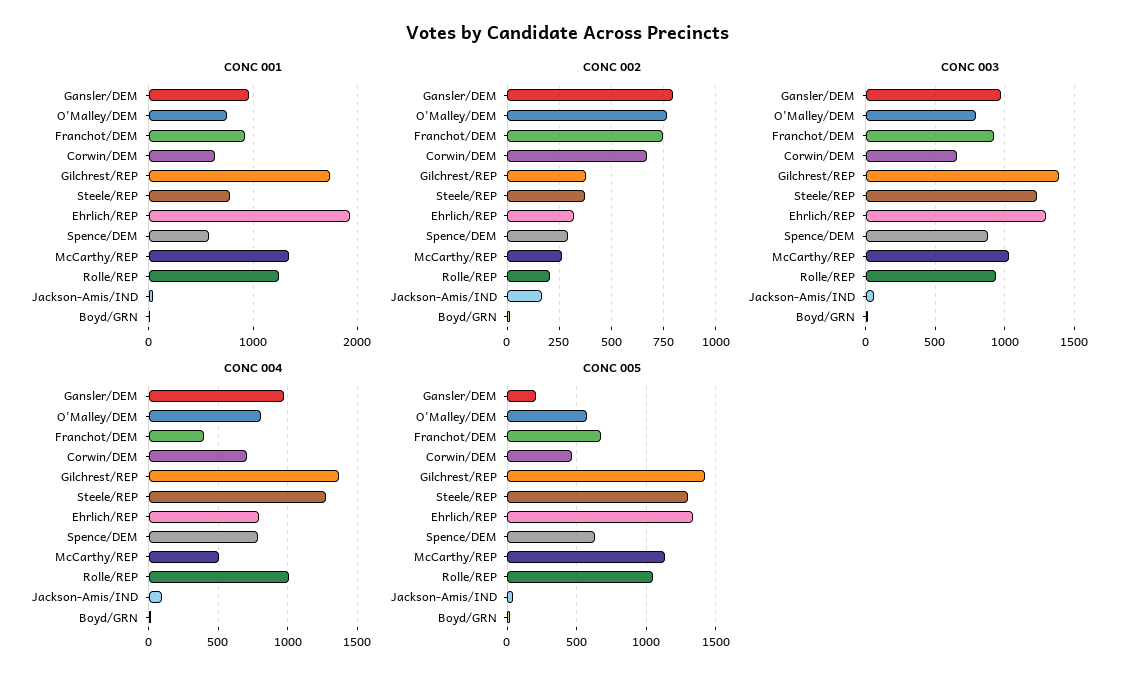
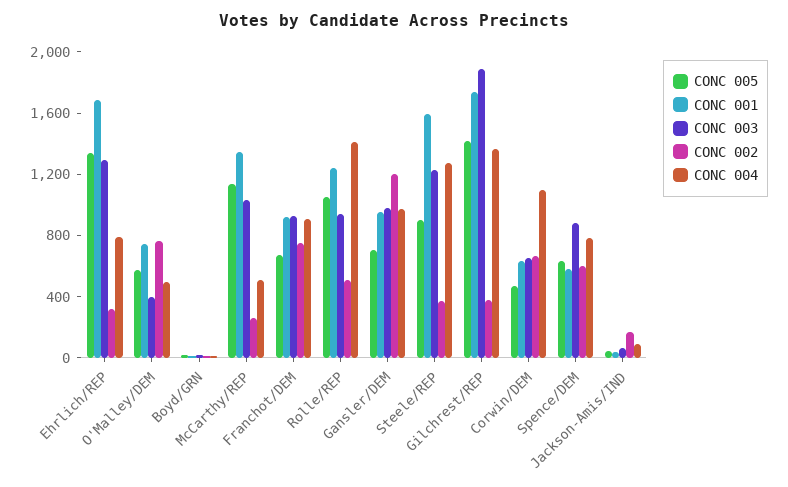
CONC 001, Steele/REP: 800 -> 1600
CONC 001, Ehrlich/REP: 1900 -> 1700
CONC 002, Gansler/DEM: 800 -> 1200
CONC 002, Spence/DEM: 300 -> 600
CONC 002, Rolle/REP: 200 -> 500
CONC 003, O'Malley/DEM: 800 -> 400
CONC 003, Gilchrest/REP: 1400 -> 1900
CONC 004, O'Malley/DEM: 800 -> 500
CONC 004, Franchot/DEM: 400 -> 900
CONC 004, Corwin/DEM: 700 -> 1100
CONC 004, Rolle/REP: 1000 -> 1400
CONC 005, Gansler/DEM: 200 -> 700
CONC 005, Steele/REP: 1300 -> 900

